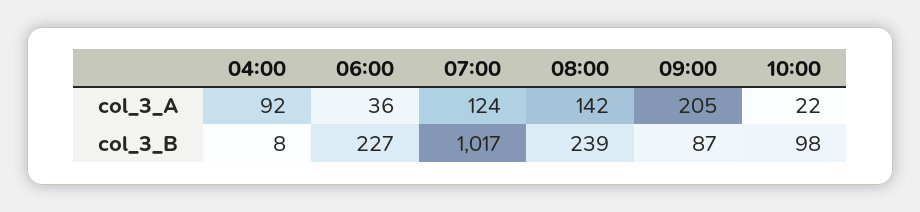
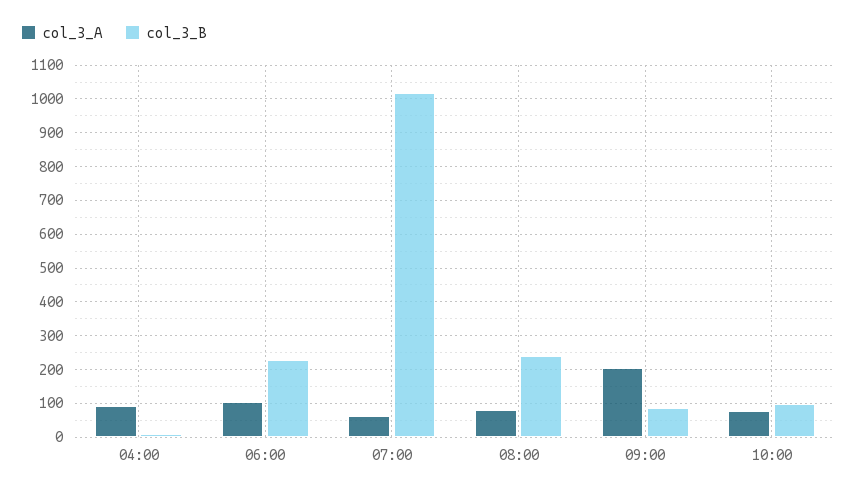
col_3_A, 06:00: 36 -> 100
col_3_A, 07:00: 124 -> 60
col_3_A, 08:00: 142 -> 80
col_3_A, 10:00: 22 -> 80

